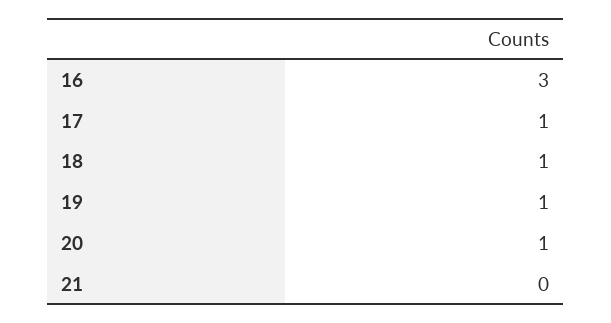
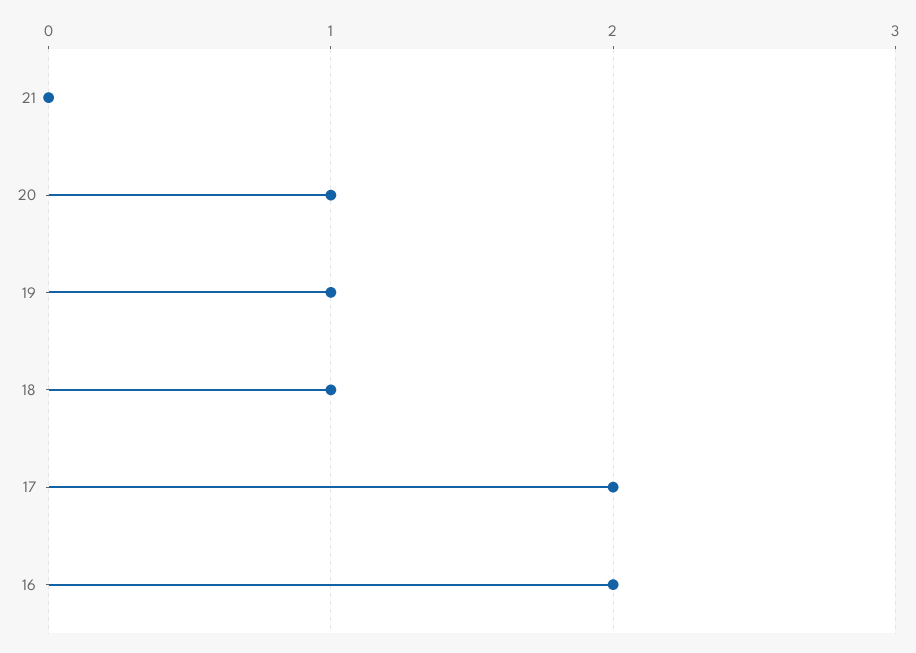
16: 3 -> 2
17: 1 -> 2

